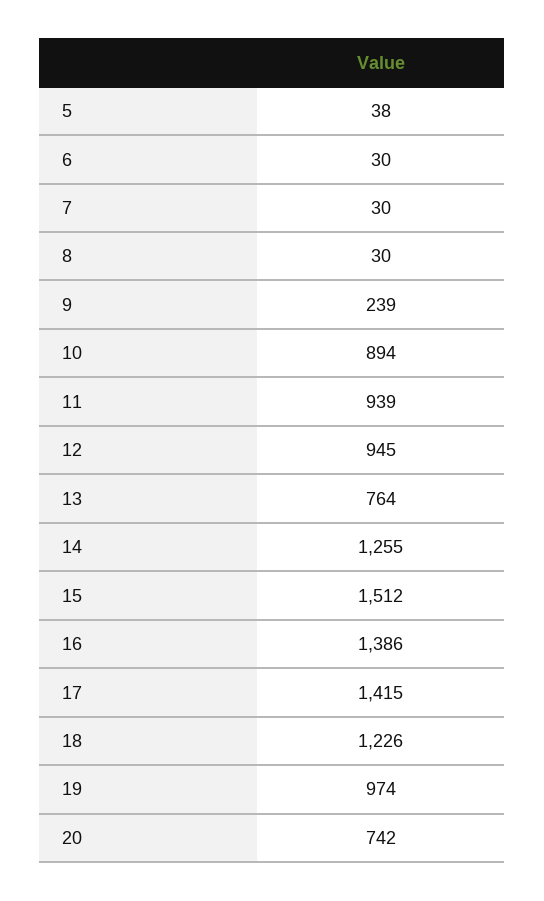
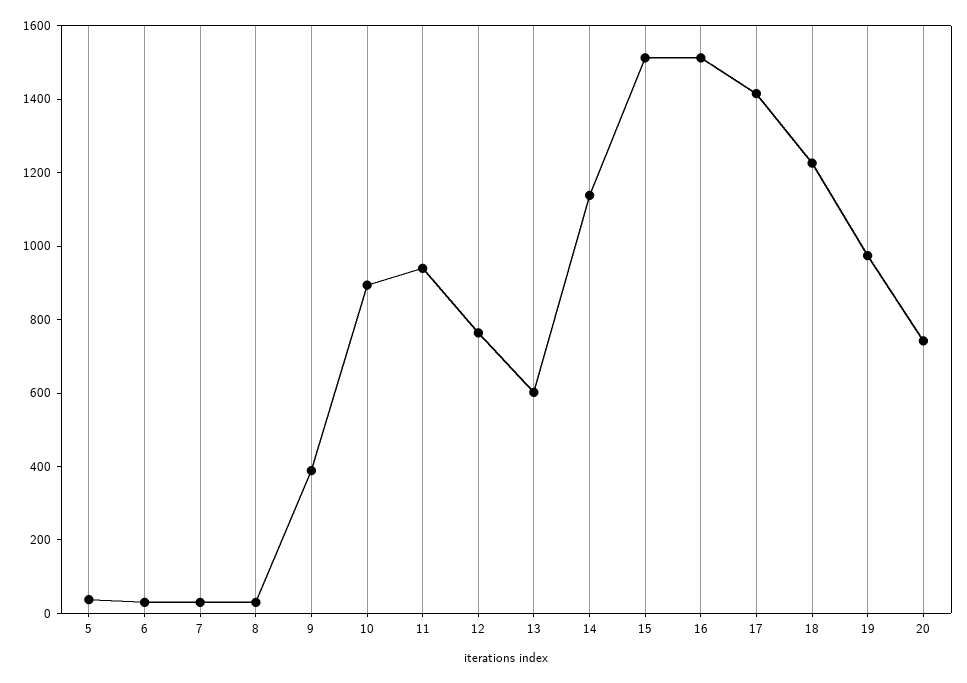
9: 239 -> 400
12: 945 -> 750
13: 764 -> 600
14: 1255 -> 1150
16: 1386 -> 1500

